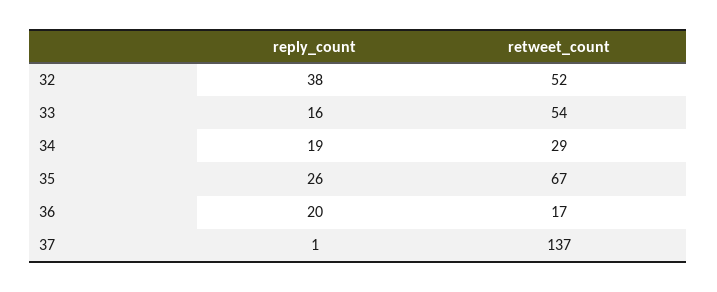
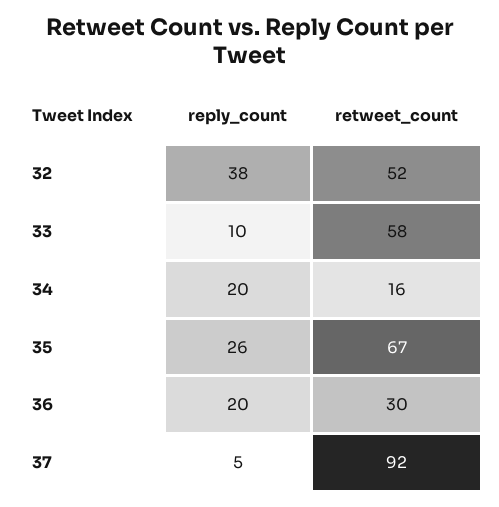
reply_count, 33: 16 -> 10
retweet_count, 33: 54 -> 58
reply_count, 34: 19 -> 20
retweet_count, 34: 29 -> 16
retweet_count, 36: 17 -> 30
reply_count, 37: 1 -> 5
retweet_count, 37: 137 -> 92

